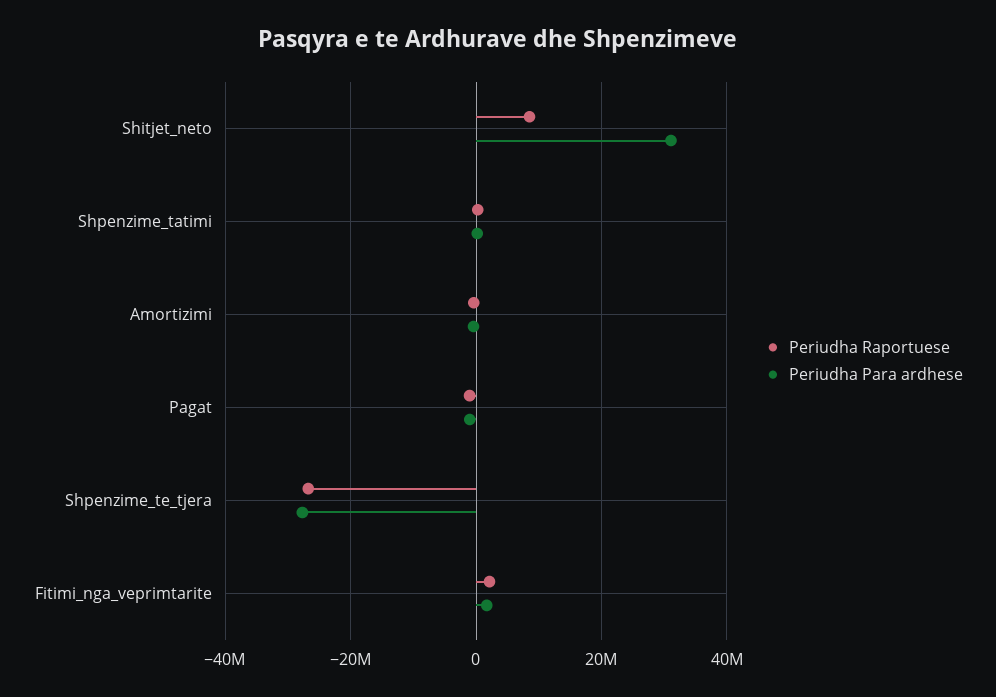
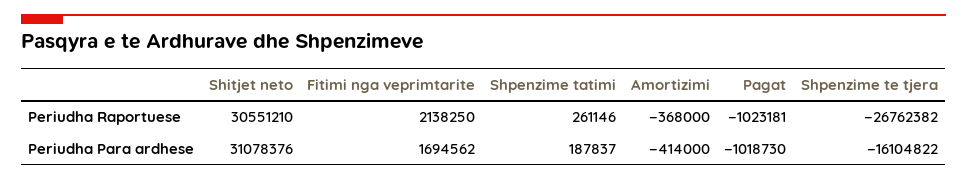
Periudha Raportuese, Shitjet_neto: 8000000 -> 30551210
Periudha Para ardhese, Shpenzime_te_tjera: -28000000 -> -16104822

